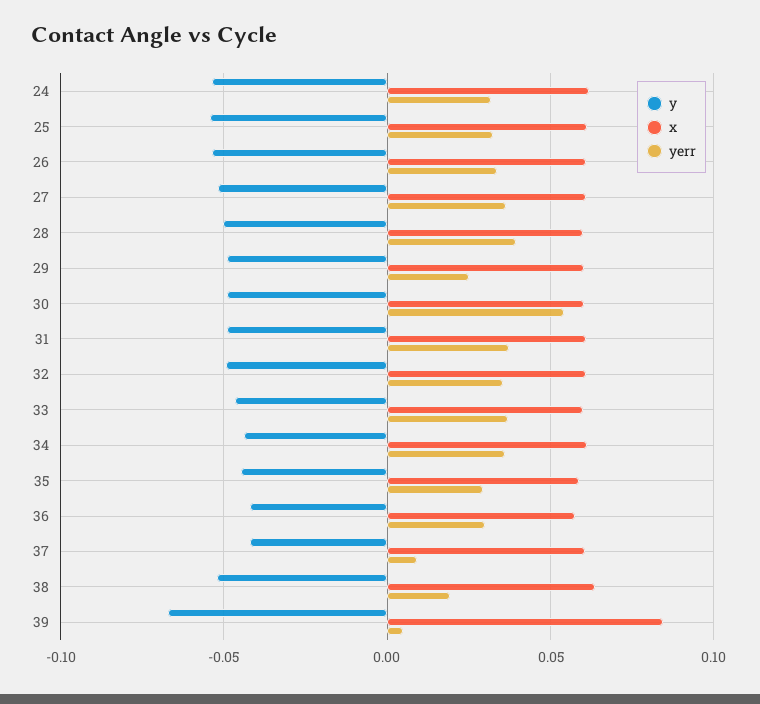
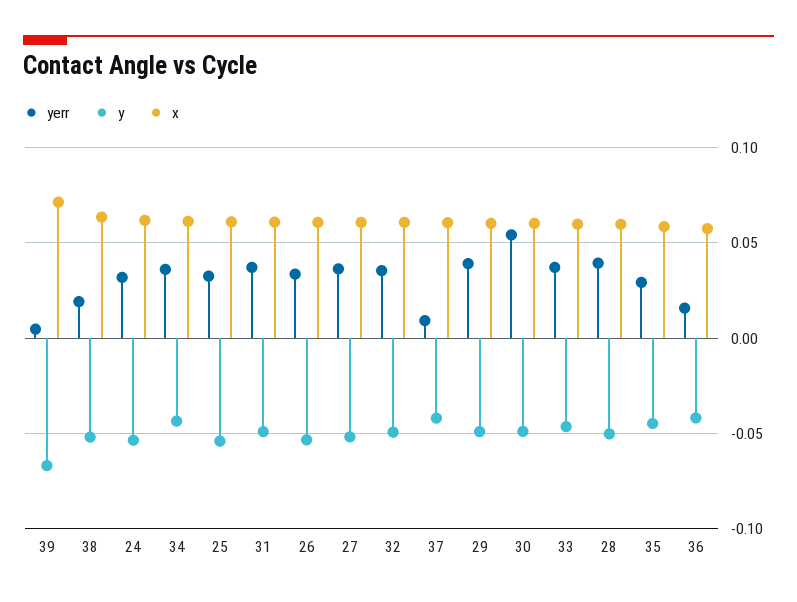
yerr, 29: 0.025 -> 0.04
yerr, 36: 0.03 -> 0.015
x, 39: 0.085 -> 0.07

